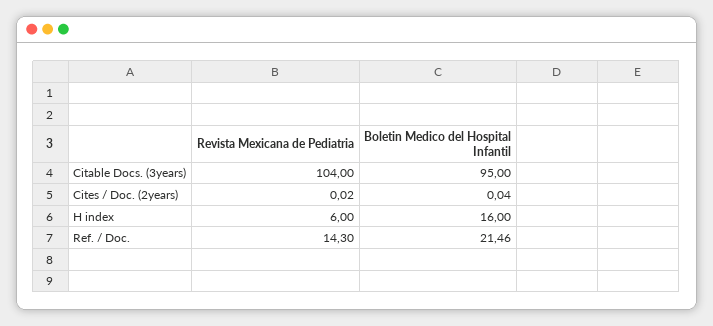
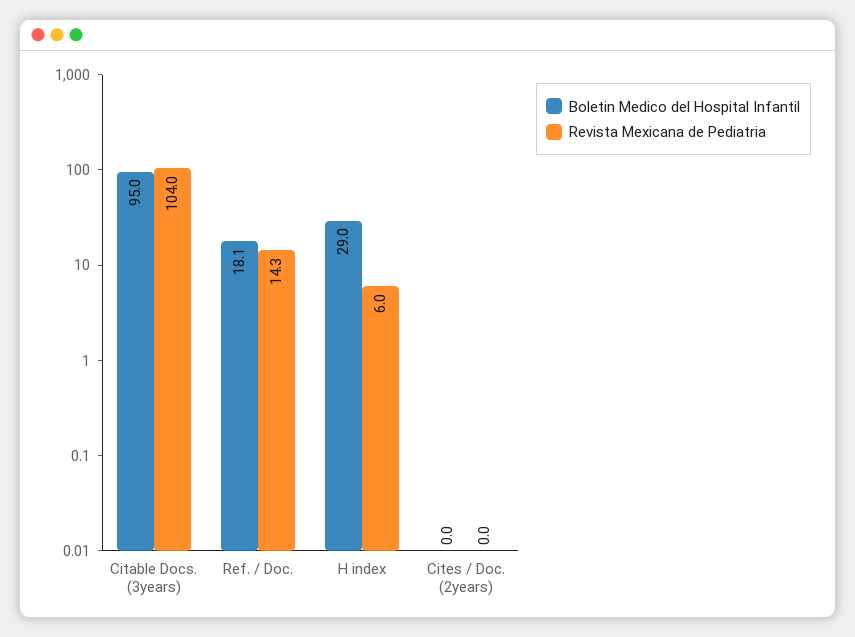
Boletin Medico del Hospital Infantil, H index: 16 -> 29
Boletin Medico del Hospital Infantil, Ref. / Doc.: 21.46 -> 18.1

